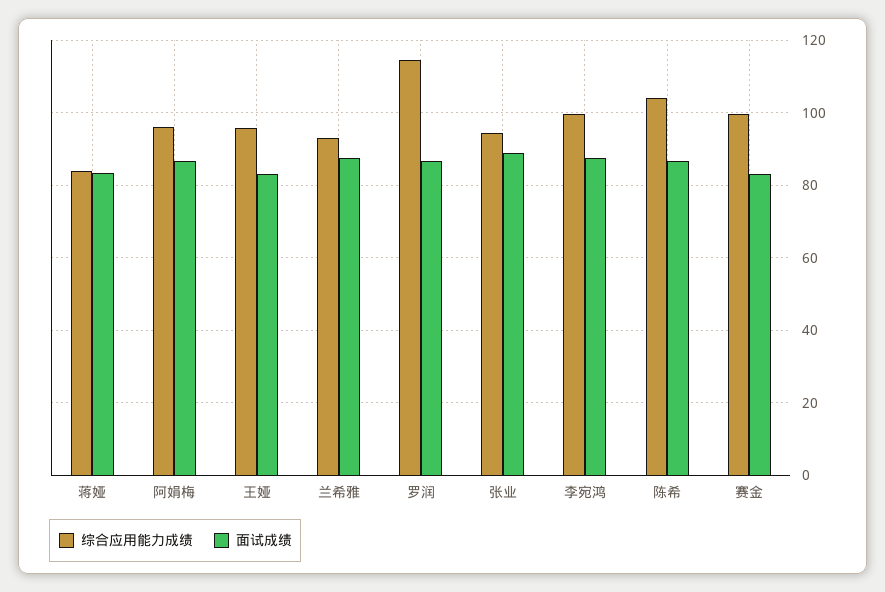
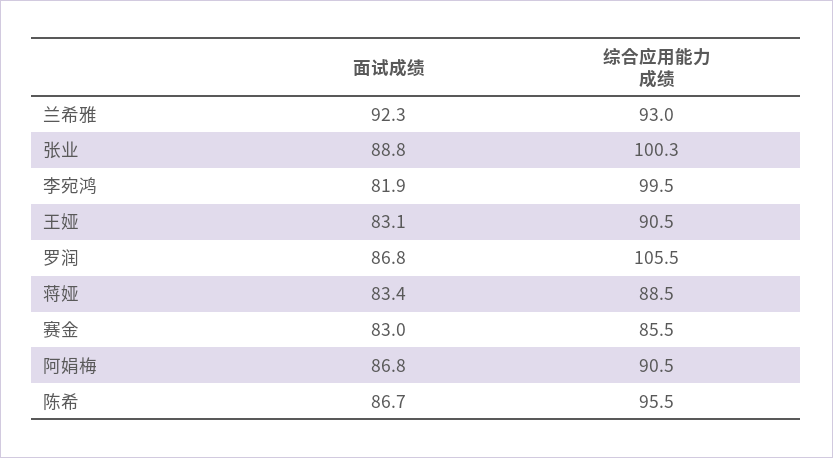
综合应用能力成绩, 蒋娅: 84 -> 88.5
综合应用能力成绩, 阿娟梅: 96 -> 90.5
综合应用能力成绩, 王娅: 96 -> 90.5
面试成绩, 兰希雅: 88 -> 92.3
综合应用能力成绩, 罗润: 114 -> 105.5
综合应用能力成绩, 张业: 94 -> 100.3
面试成绩, 李宛鸿: 88 -> 81.9
综合应用能力成绩, 陈希: 104 -> 95.5
综合应用能力成绩, 赛金: 100 -> 85.5

